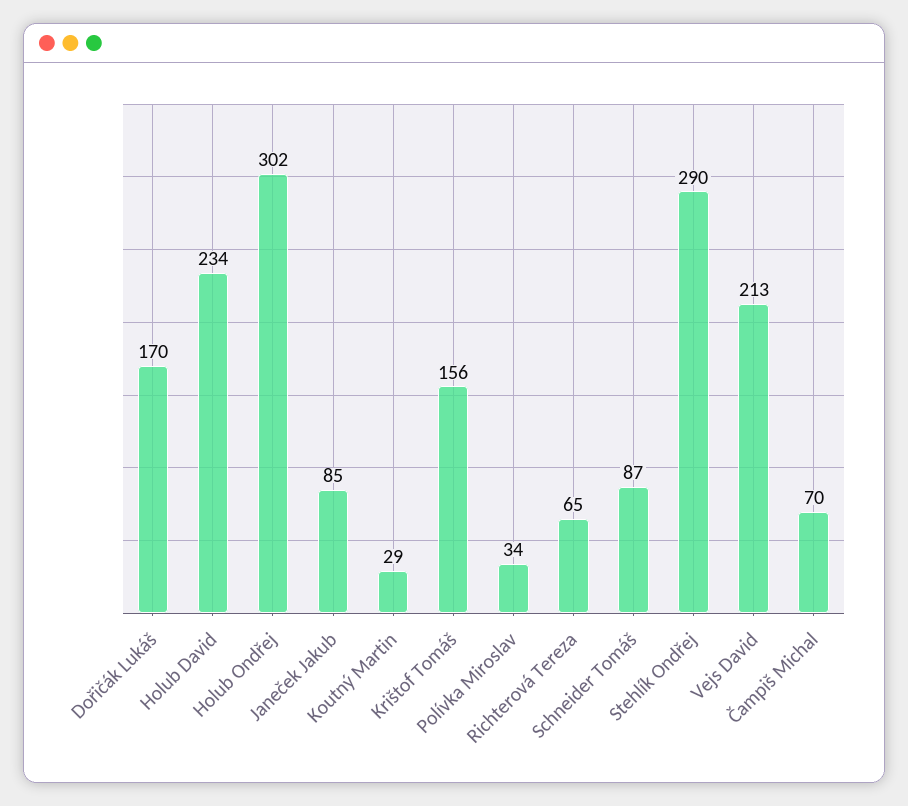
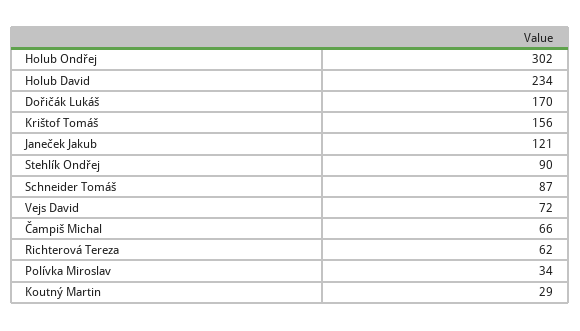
Janeček Jakub: 85 -> 121
Richterová Tereza: 65 -> 62
Stehlík Ondřej: 290 -> 90
Vejs David: 213 -> 72
Čampiš Michal: 70 -> 66

